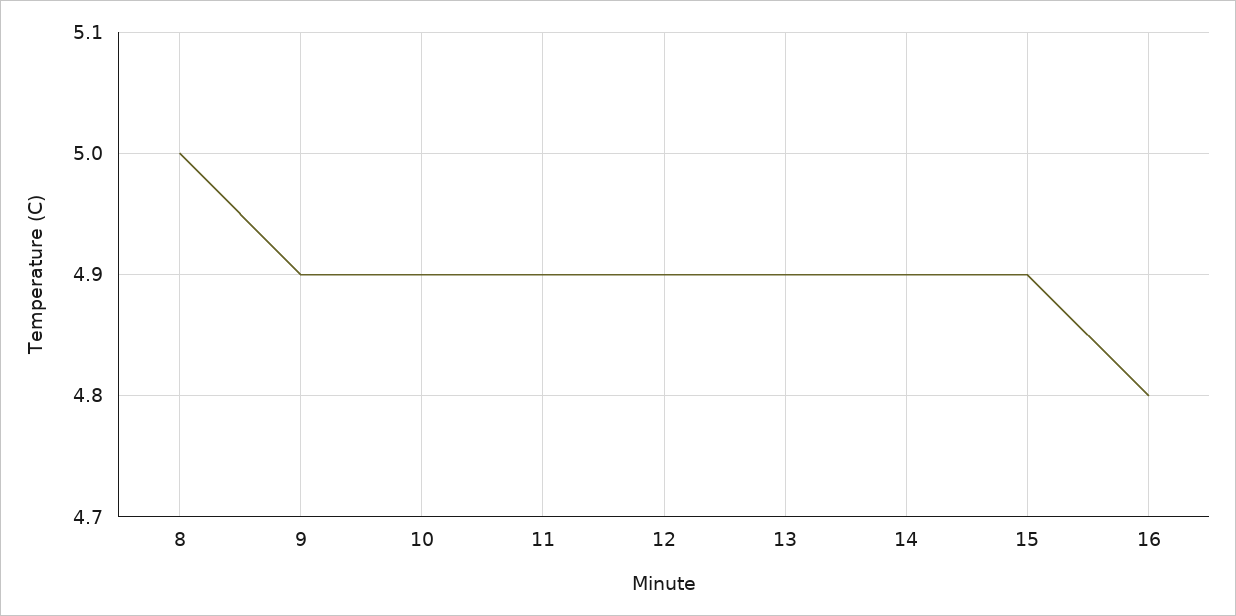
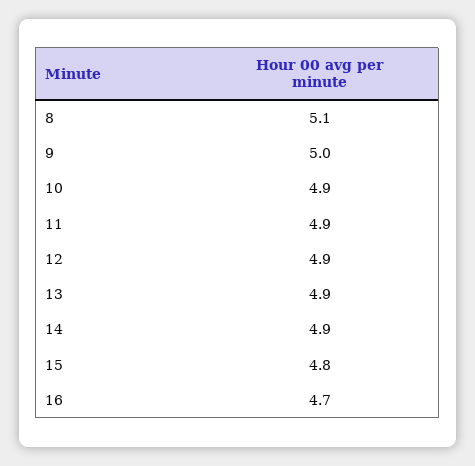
8: 5 -> 5.1
9: 4.9 -> 5
15: 4.9 -> 4.8
16: 4.8 -> 4.7

